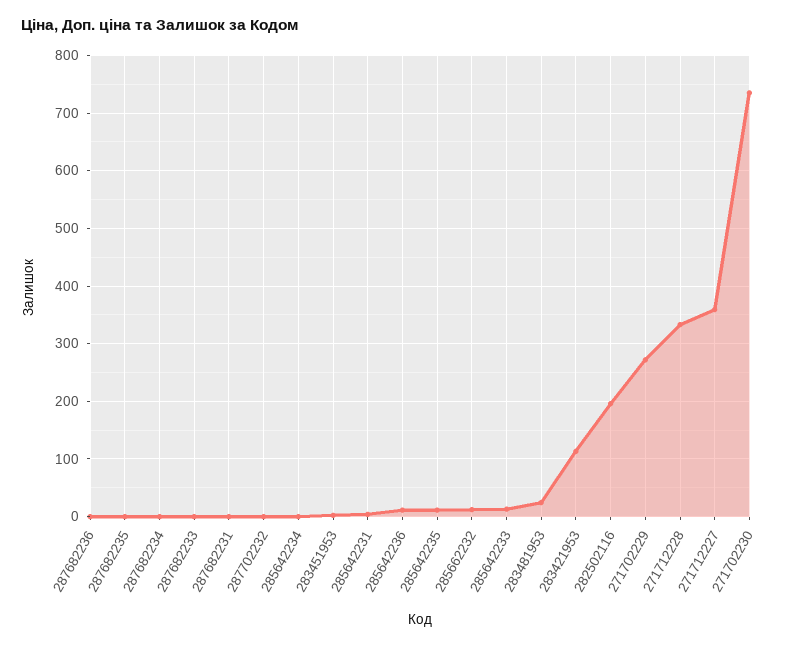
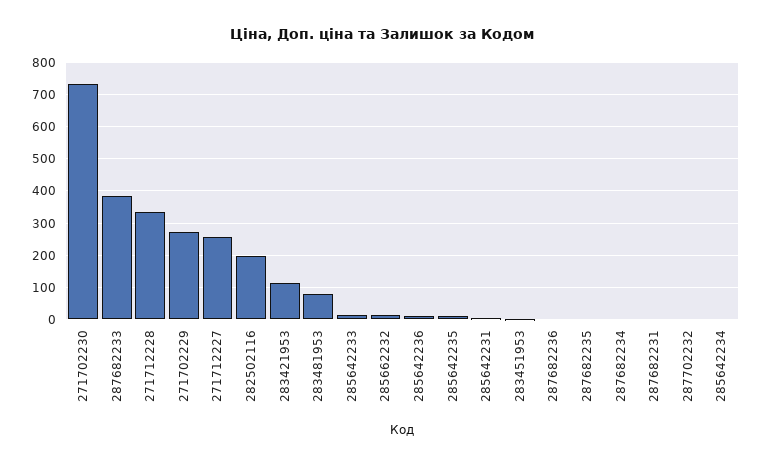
287682233: 0 -> 380
283481953: 20 -> 80
271712227: 360 -> 260

